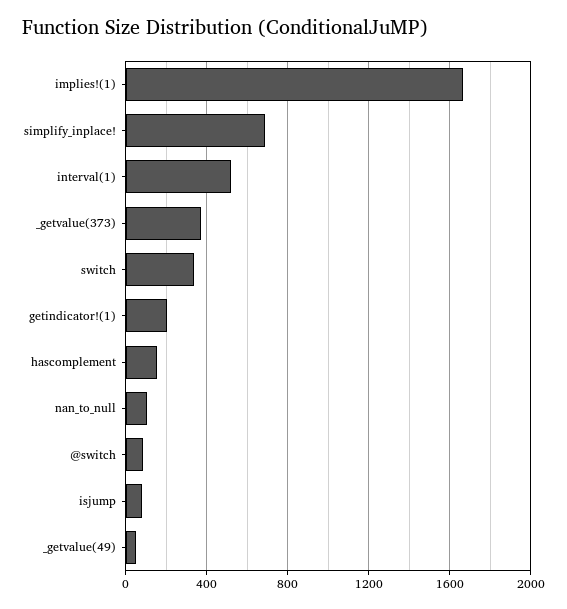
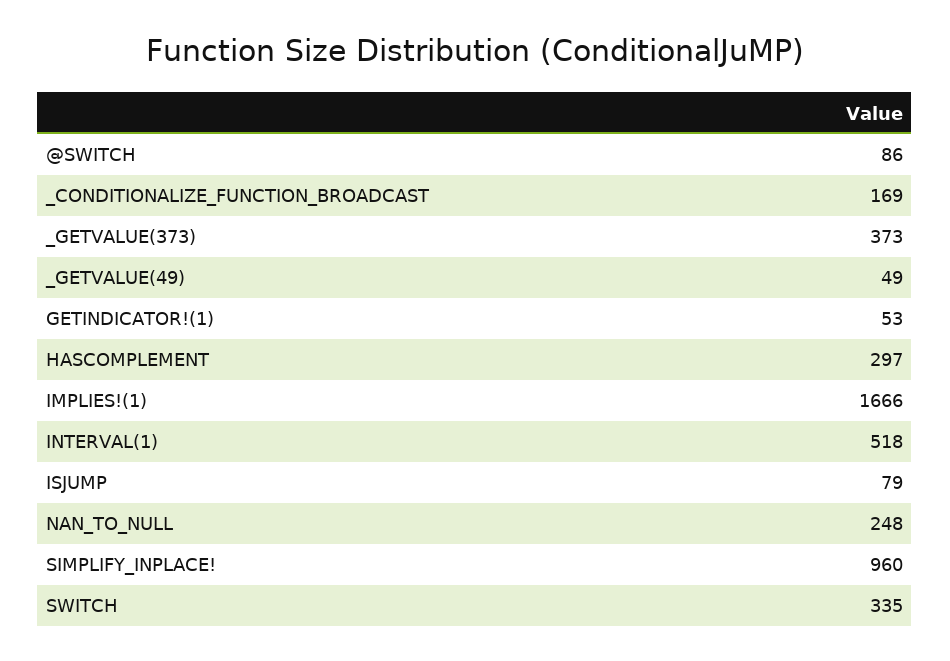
simplify_inplace!: 700 -> 960
getindicator!(1): 200 -> 53
hascomplement: 150 -> 297
nan_to_null: 100 -> 248
_CONDITIONALIZE_FUNCTION_BROADCAST: none -> 169

